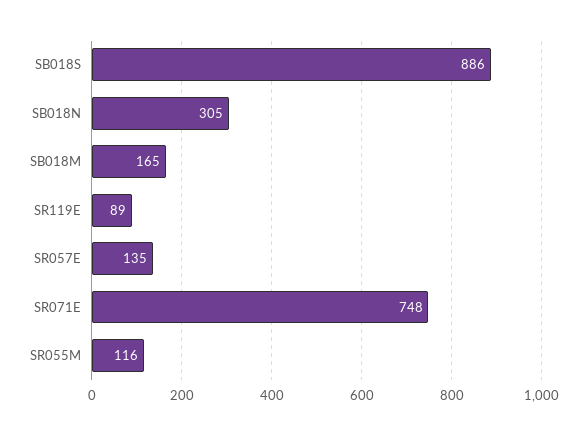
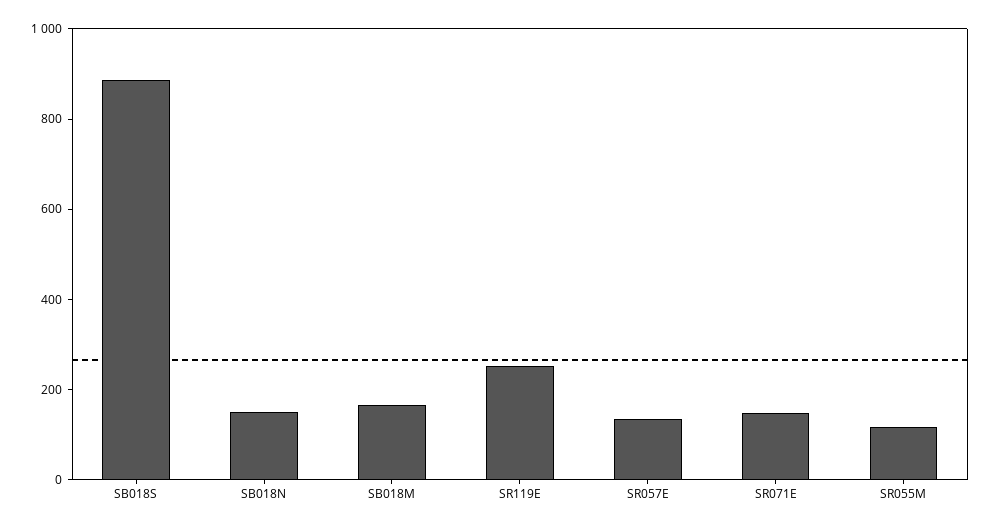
SB018N: 305 -> 150
SR119E: 89 -> 250
SR071E: 748 -> 150

